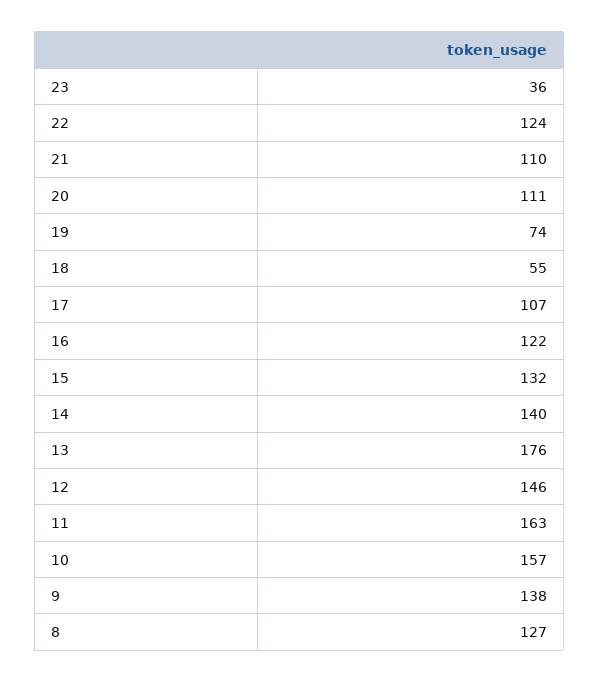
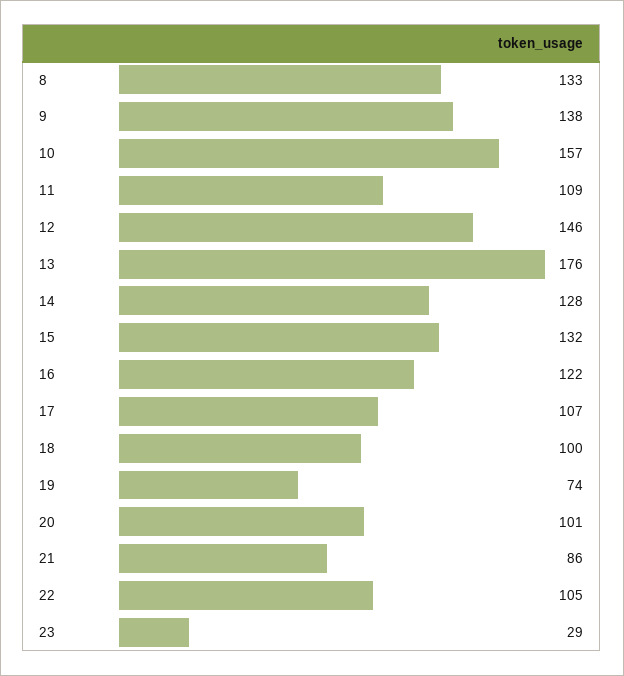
23: 36 -> 29
22: 124 -> 105
21: 110 -> 86
20: 111 -> 101
18: 55 -> 100
14: 140 -> 128
11: 163 -> 109
8: 127 -> 133

